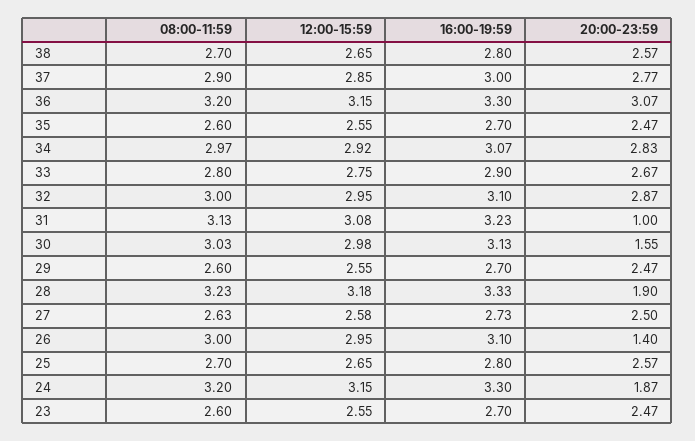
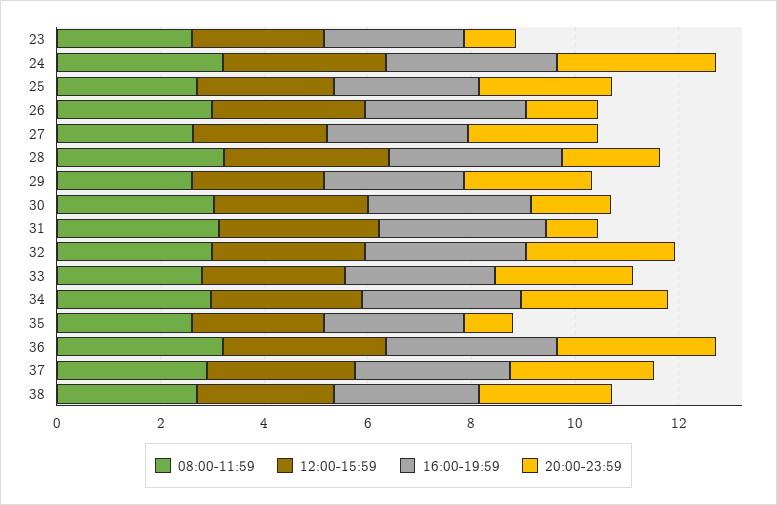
20:00-23:59, 35: 2.47 -> 1
20:00-23:59, 24: 1.87 -> 3
20:00-23:59, 23: 2.47 -> 1

